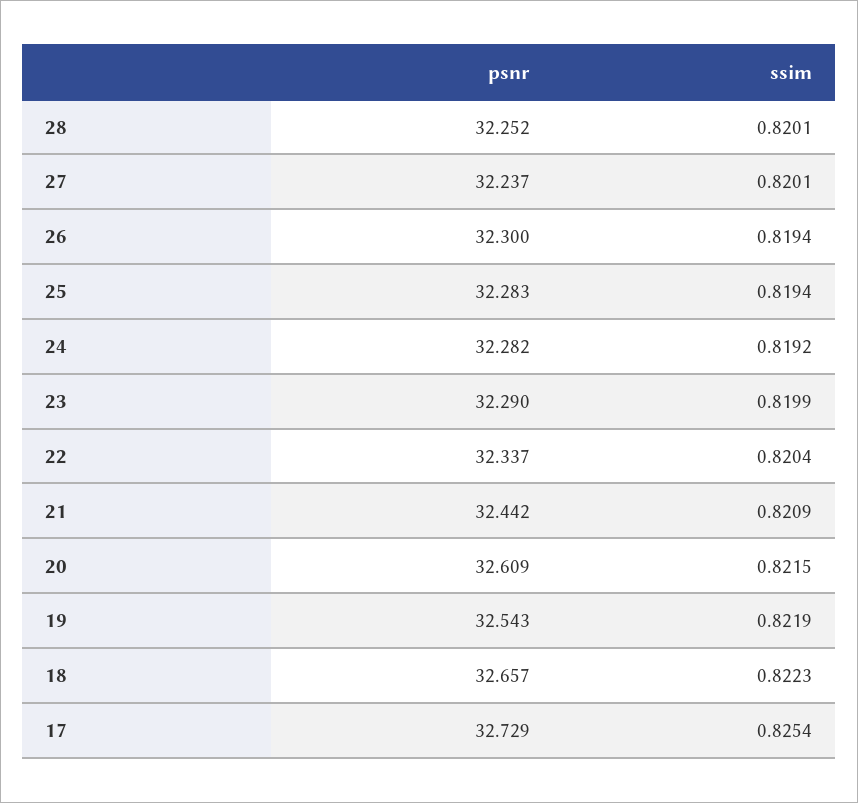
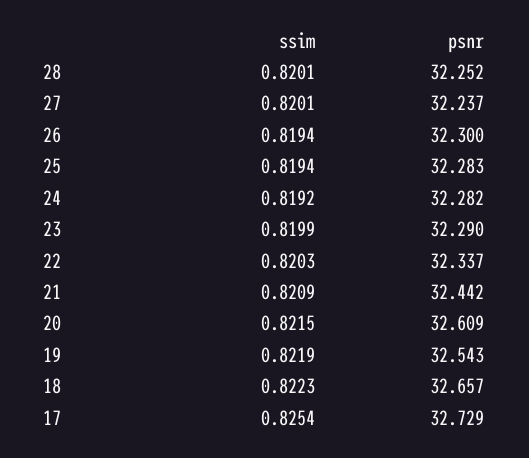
ssim, 22: 0.8204 -> 0.8203

